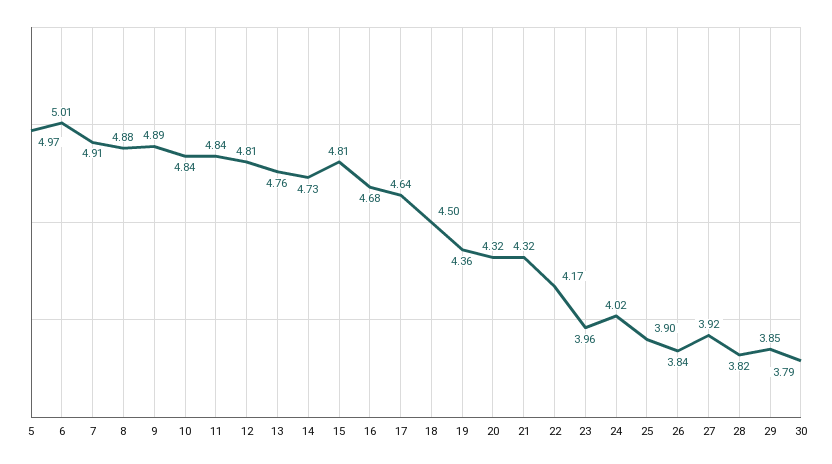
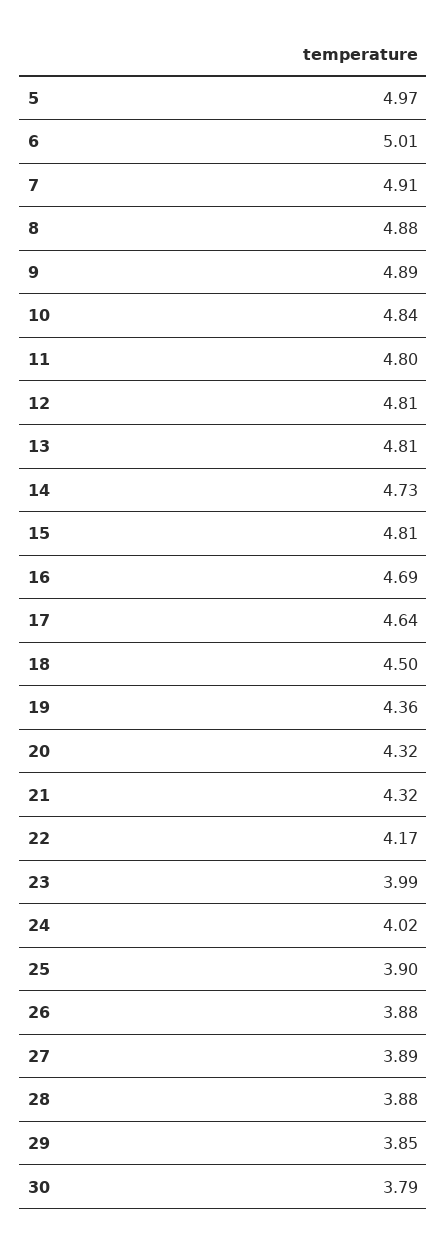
11: 4.84 -> 4.8
13: 4.76 -> 4.81
16: 4.68 -> 4.69
23: 3.96 -> 3.99
26: 3.84 -> 3.88
27: 3.92 -> 3.89
28: 3.82 -> 3.88

